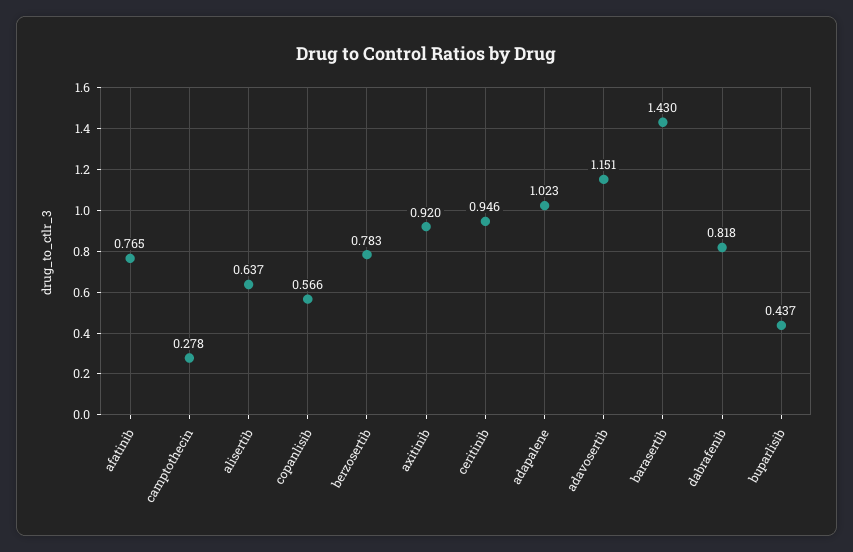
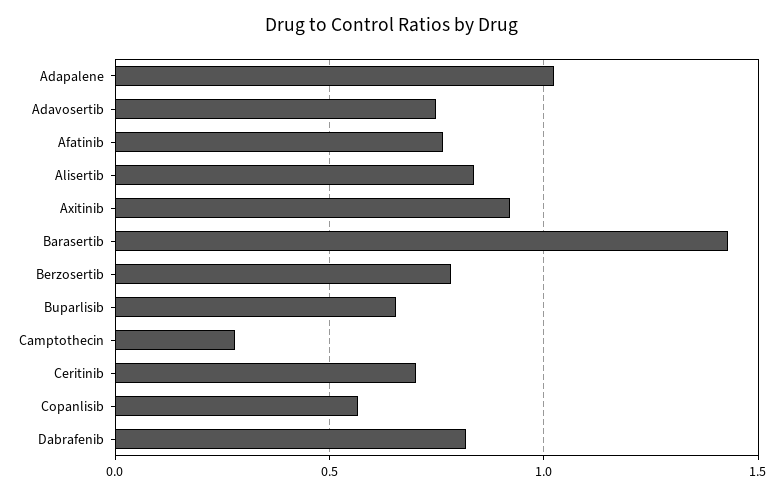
alisertib: 0.637 -> 0.85
ceritinib: 0.946 -> 0.7
adavosertib: 1.151 -> 0.75
buparlisib: 0.437 -> 0.65

